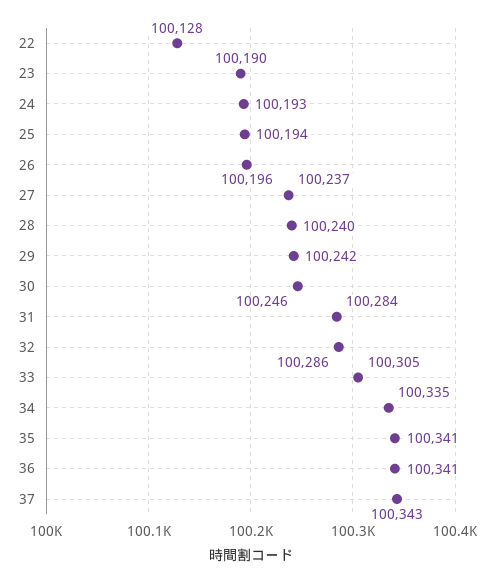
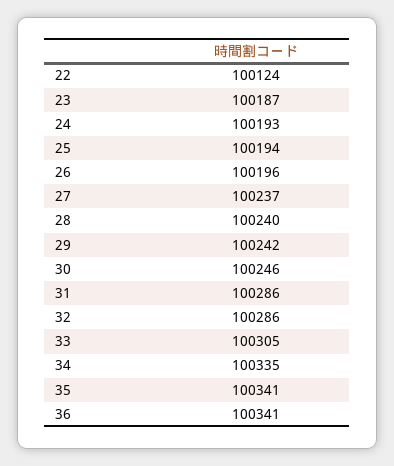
22: 100128 -> 100124
23: 100190 -> 100187
31: 100284 -> 100286
37: 100343 -> none

